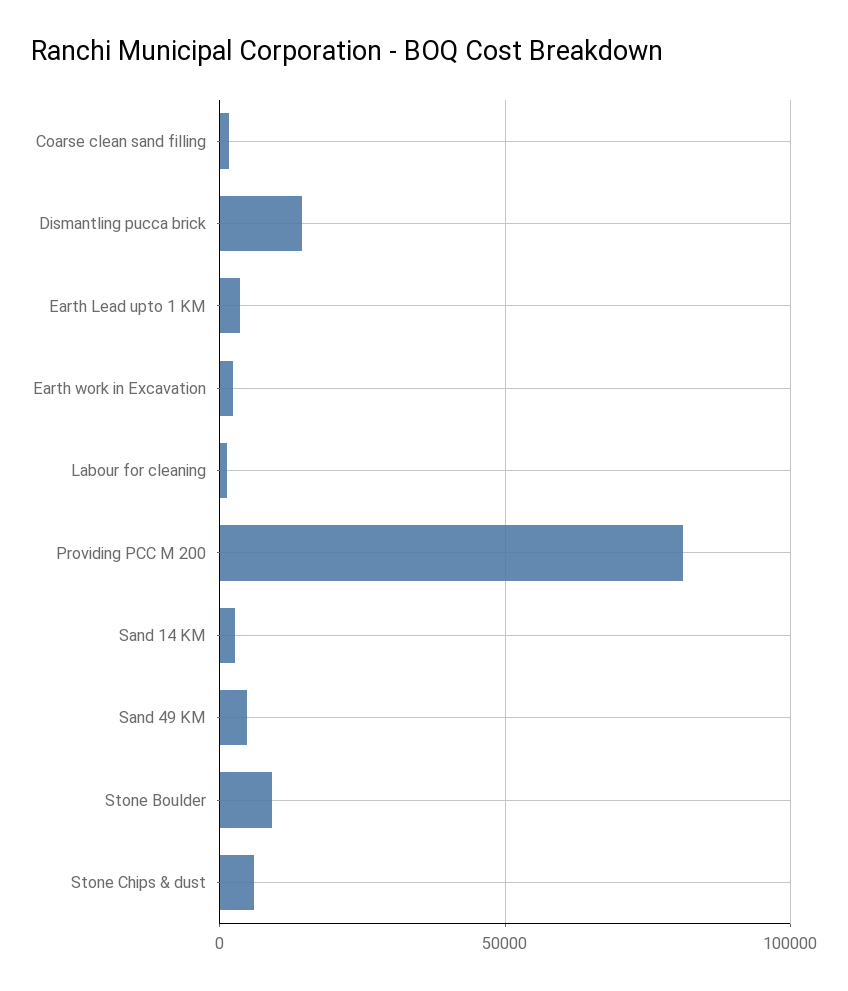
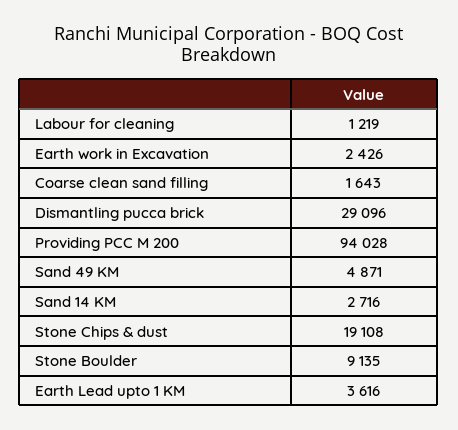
Dismantling pucca brick: 15000 -> 29096
Providing PCC M 200: 80000 -> 94028
Stone Chips & dust: 5000 -> 19108

